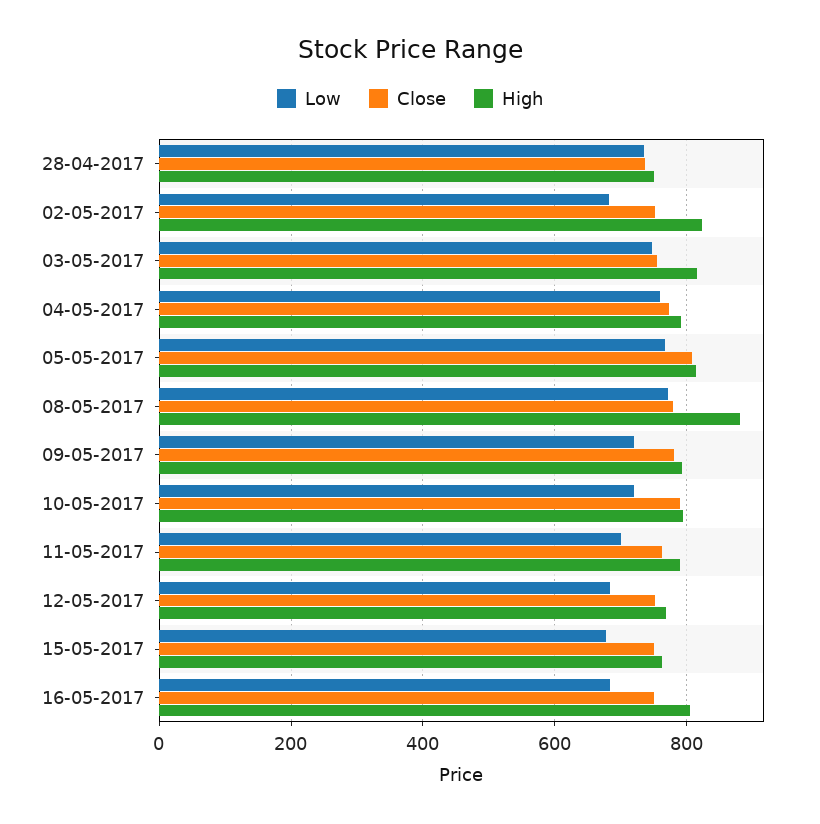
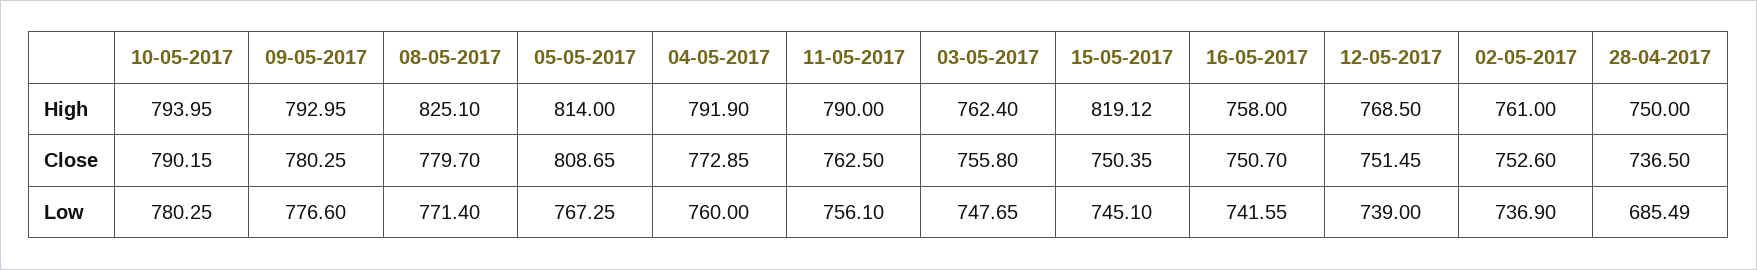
Low, 28-04-2017: 740 -> 685.49
Low, 02-05-2017: 680 -> 736.9
High, 02-05-2017: 820 -> 761
High, 03-05-2017: 820 -> 762.4
High, 08-05-2017: 880 -> 825.1
Low, 09-05-2017: 720 -> 776.6
Low, 10-05-2017: 720 -> 780.25
Low, 11-05-2017: 700 -> 756.1
Low, 12-05-2017: 680 -> 739
Low, 15-05-2017: 680 -> 745.1
High, 15-05-2017: 760 -> 819.12
Low, 16-05-2017: 680 -> 741.55
High, 16-05-2017: 800 -> 758

